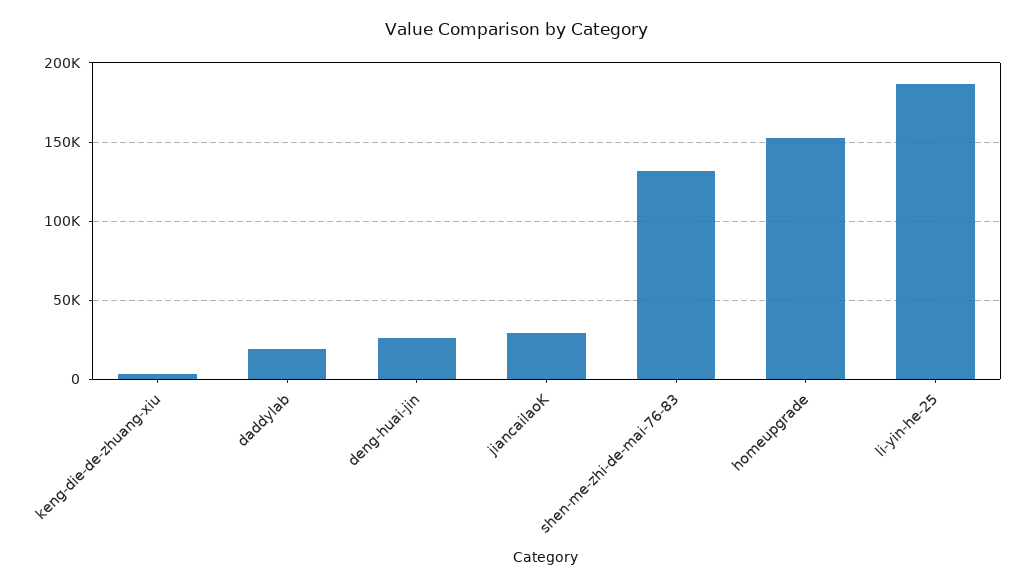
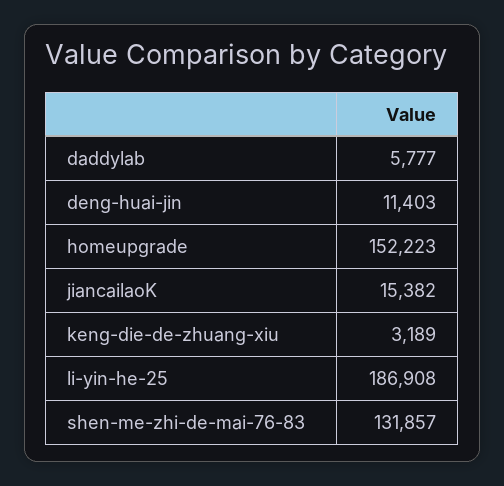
daddylab: 20000 -> 5777
deng-huai-jin: 25000 -> 11403
jiancailaoK: 30000 -> 15382

